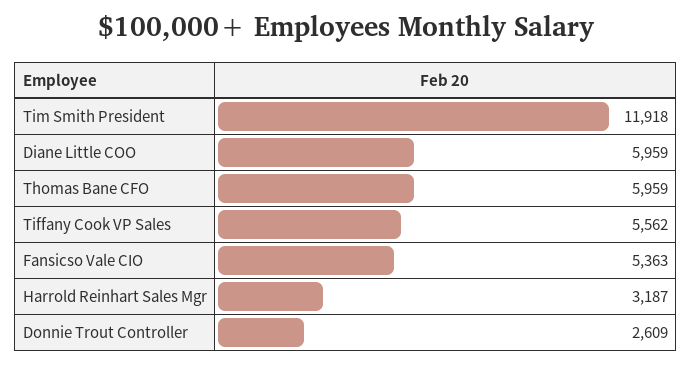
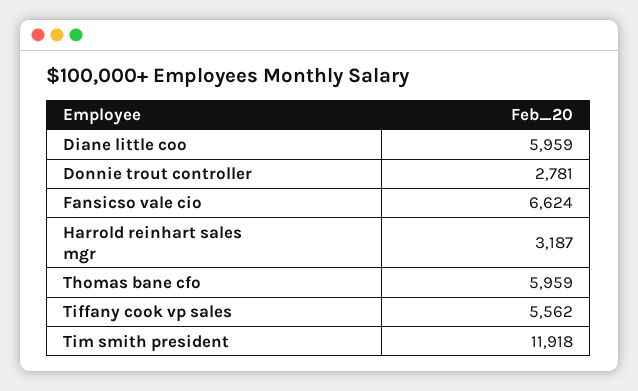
Fansicso Vale CIO: 5363 -> 6624
Donnie Trout Controller: 2609 -> 2781

